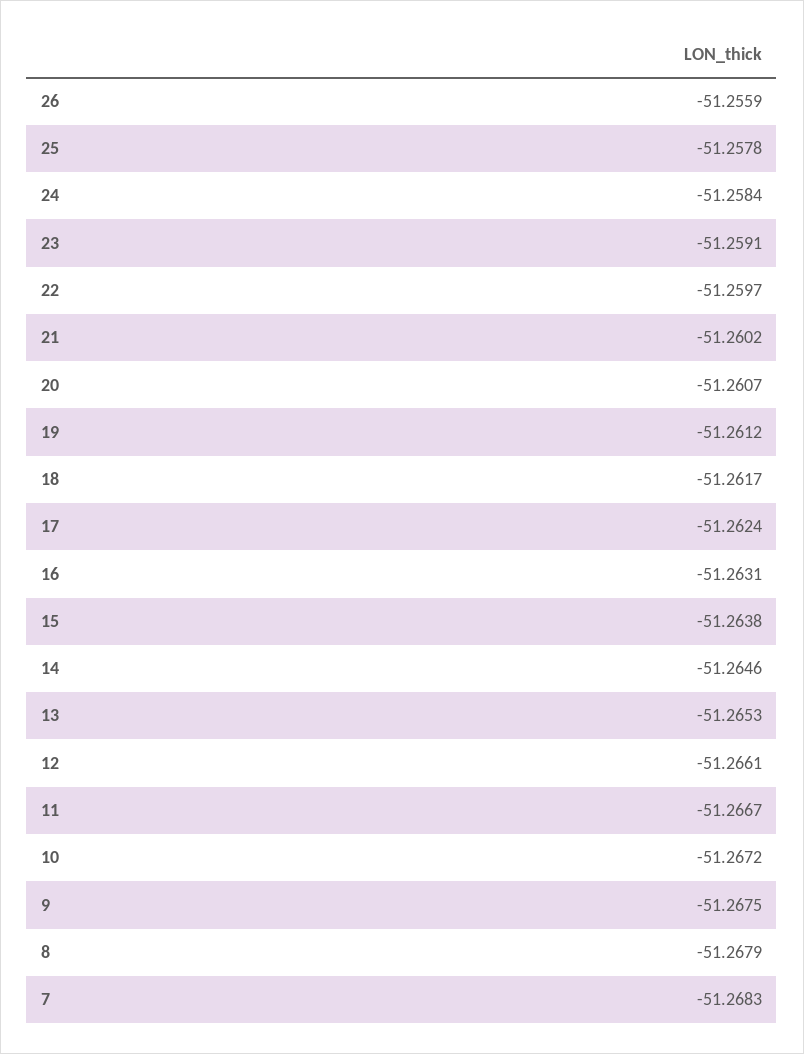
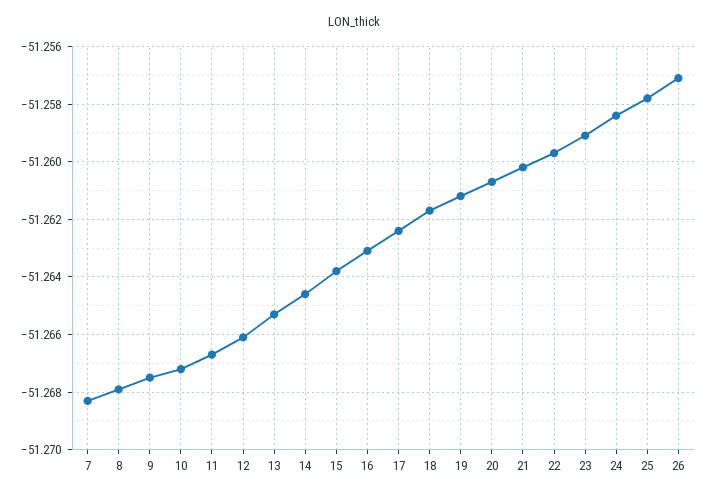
26: -51.2559 -> -51.257

